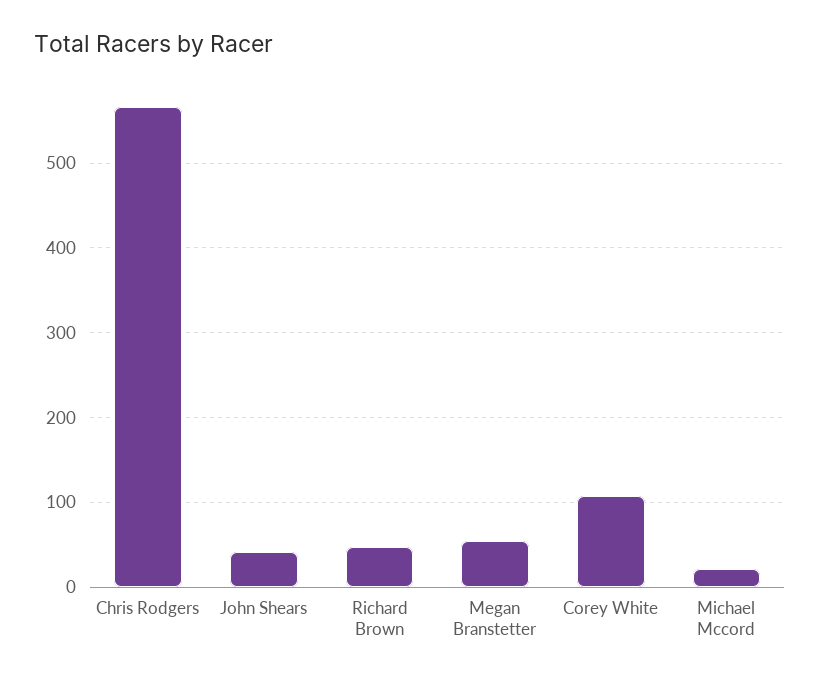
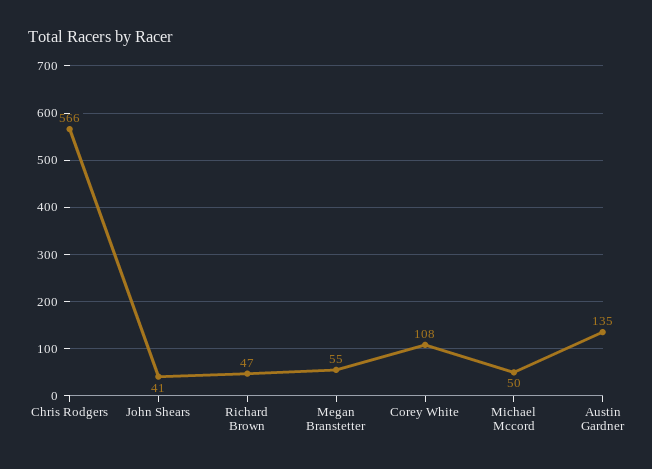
Michael Mccord: 20 -> 50
Austin Gardner: none -> 135

